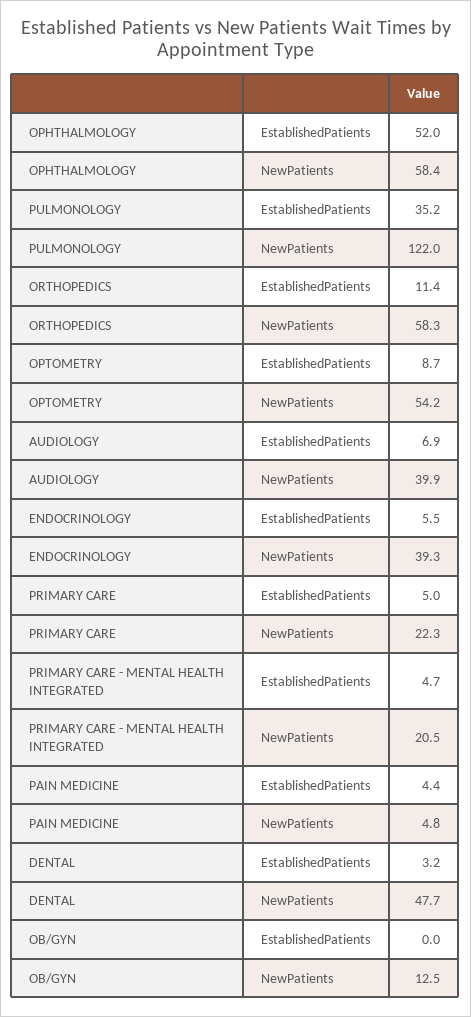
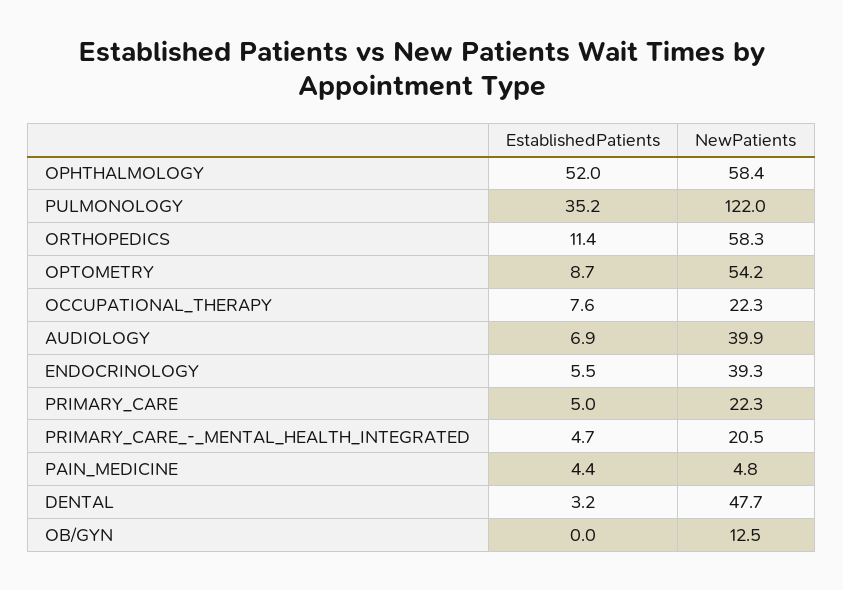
OCCUPATIONAL_THERAPY, EstablishedPatients: none -> 7.6
OCCUPATIONAL_THERAPY, NewPatients: none -> 22.3

